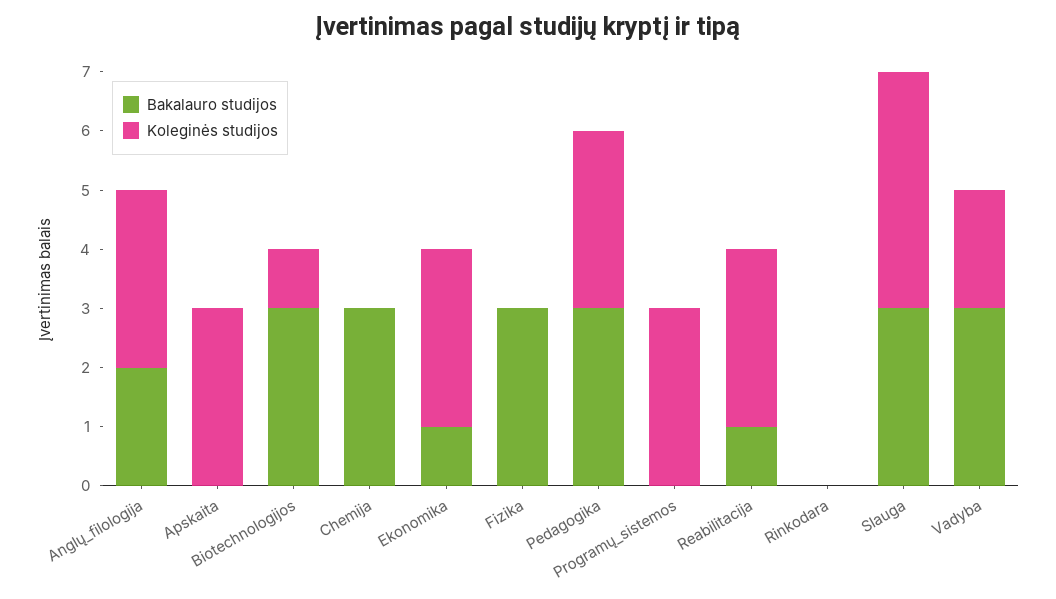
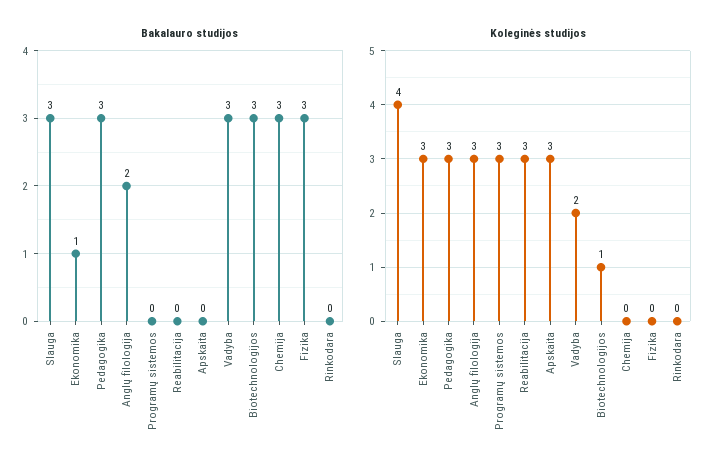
Bakalauro studijos, Reabilitacija: 1 -> 0

